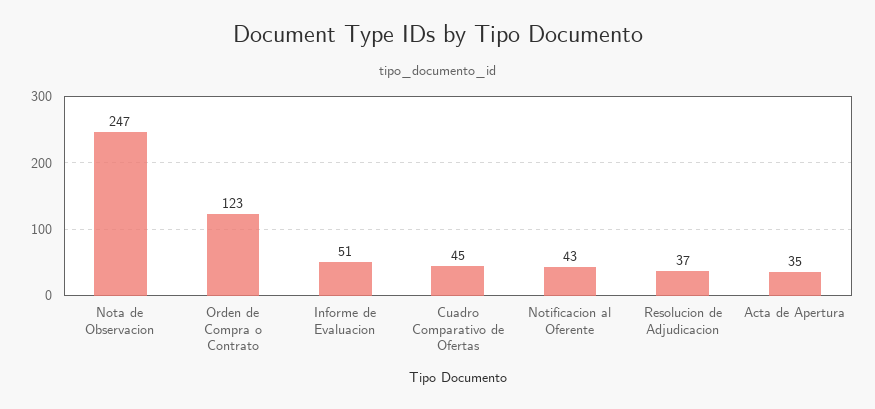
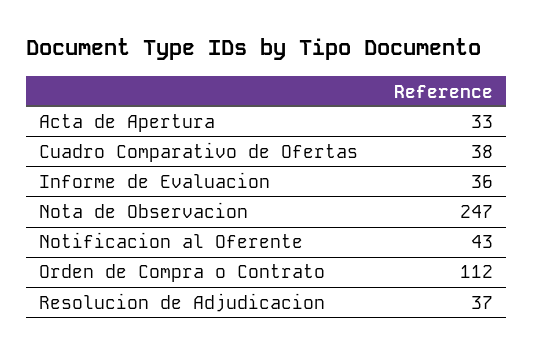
Orden de Compra o Contrato: 123 -> 112
Informe de Evaluacion: 51 -> 36
Cuadro Comparativo de Ofertas: 45 -> 38
Acta de Apertura: 35 -> 33

